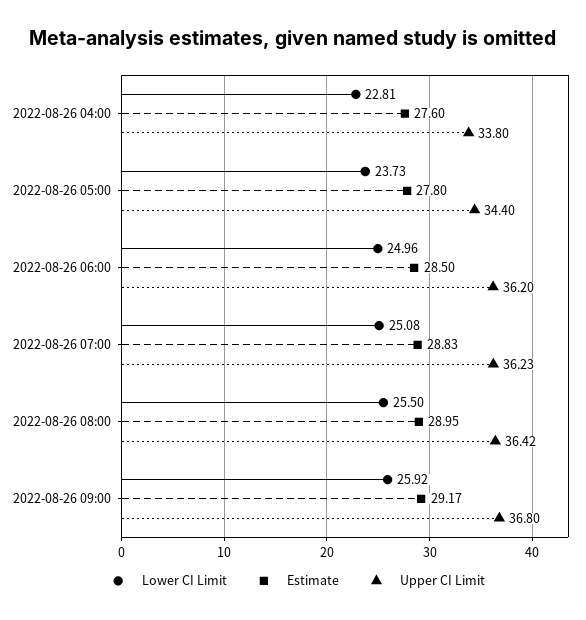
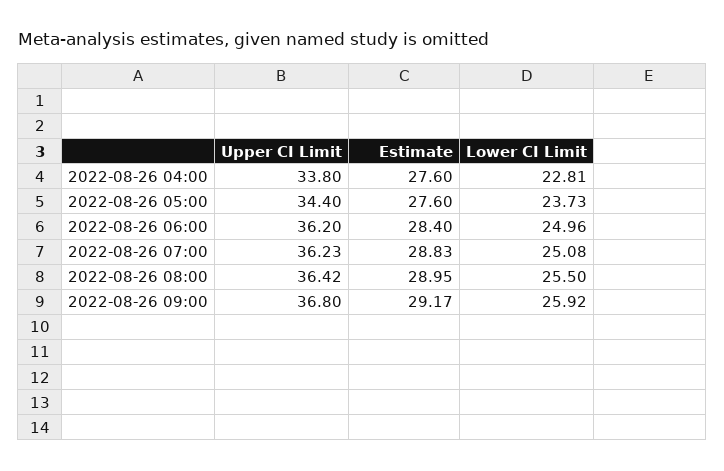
Estimate, 2022-08-26 05:00: 27.8 -> 27.6
Estimate, 2022-08-26 06:00: 28.5 -> 28.4

